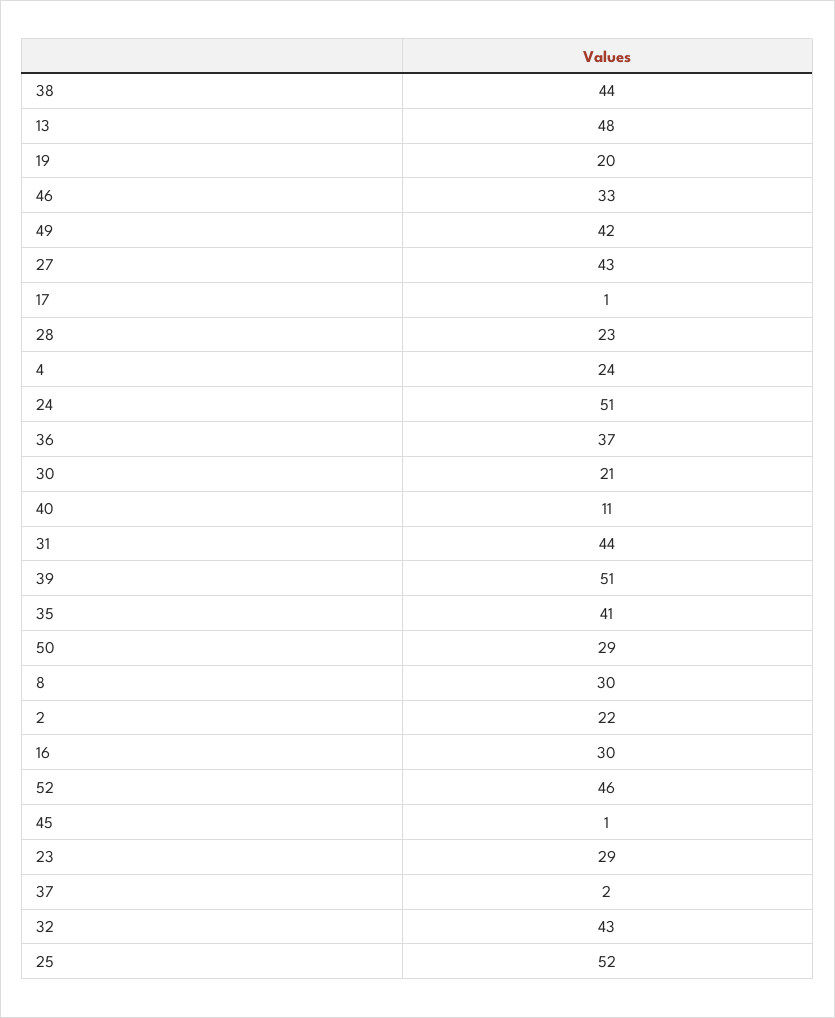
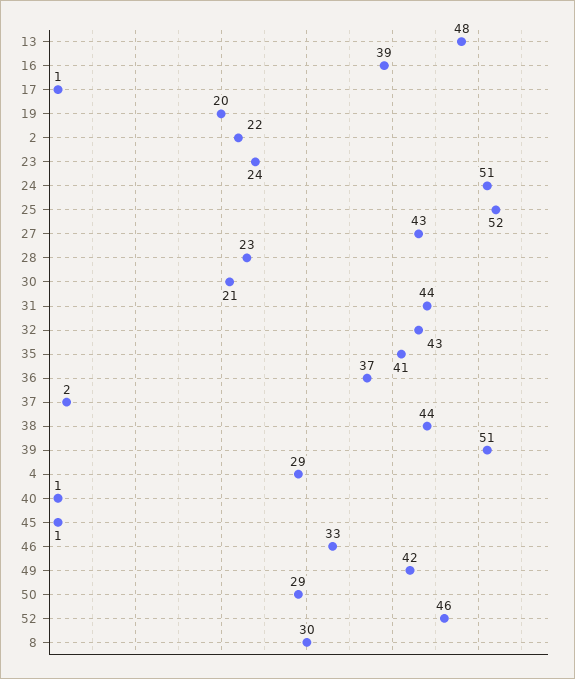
4: 24 -> 29
40: 11 -> 1
16: 30 -> 39
23: 29 -> 24

